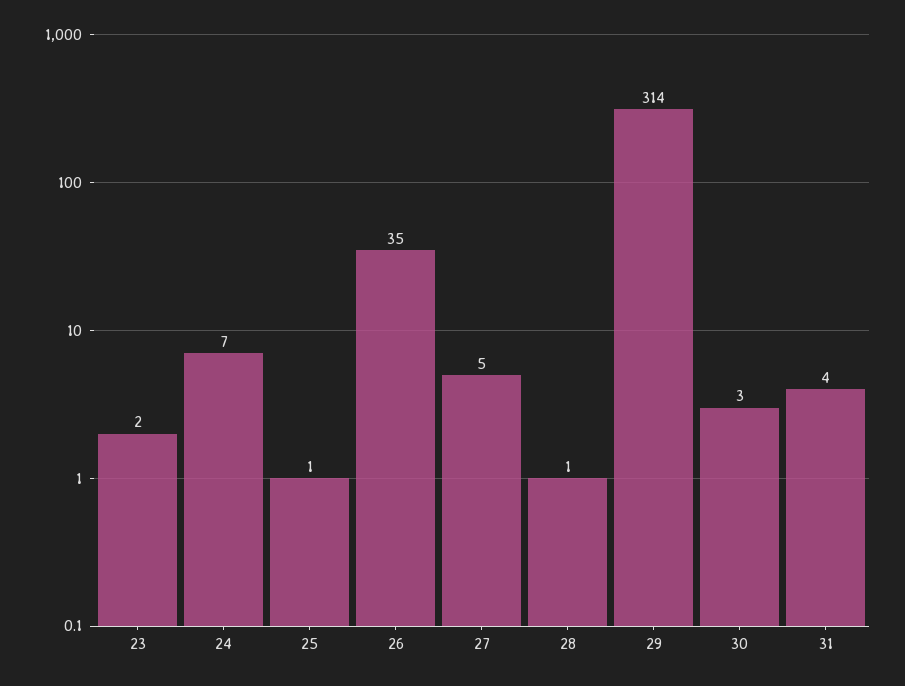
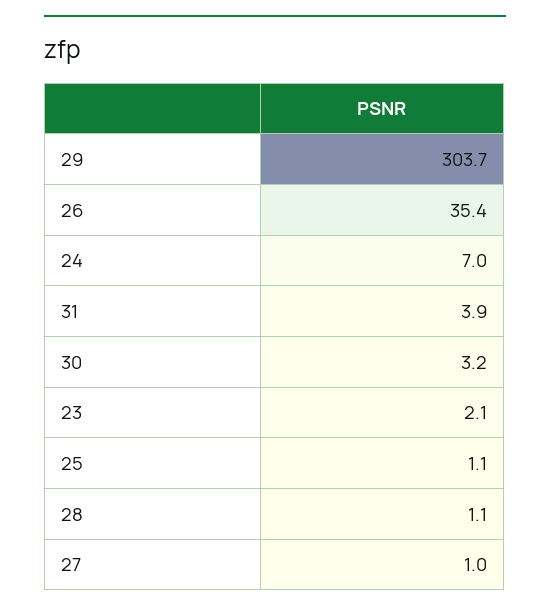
27: 5 -> 1
29: 314 -> 303.7

